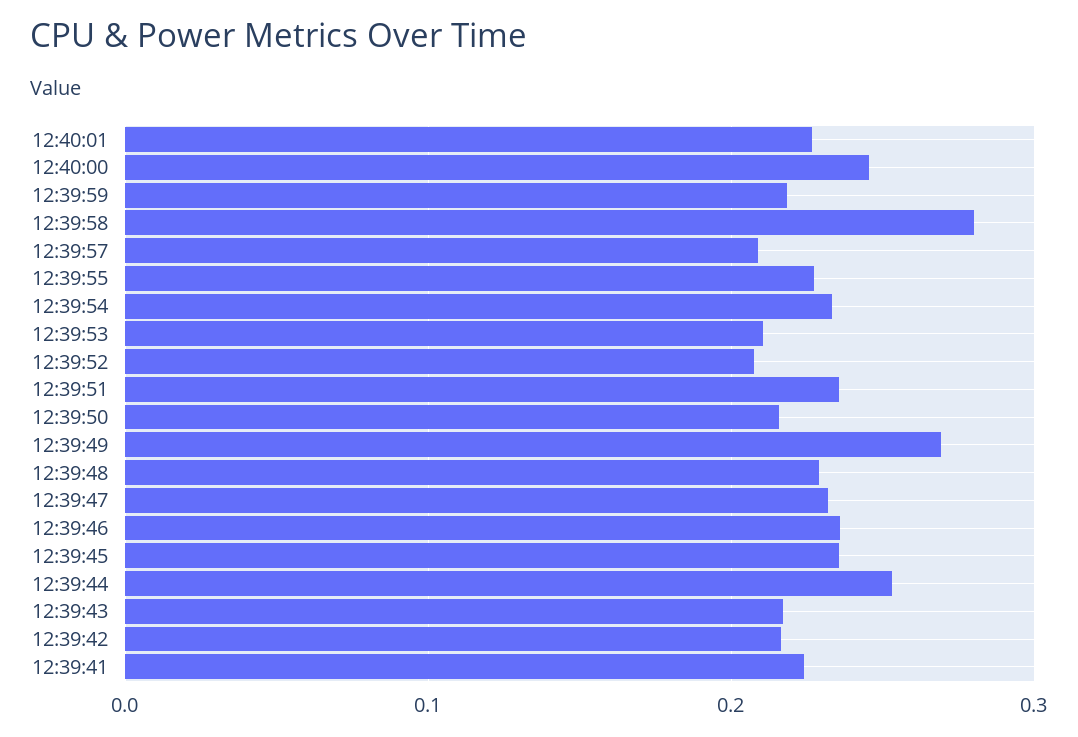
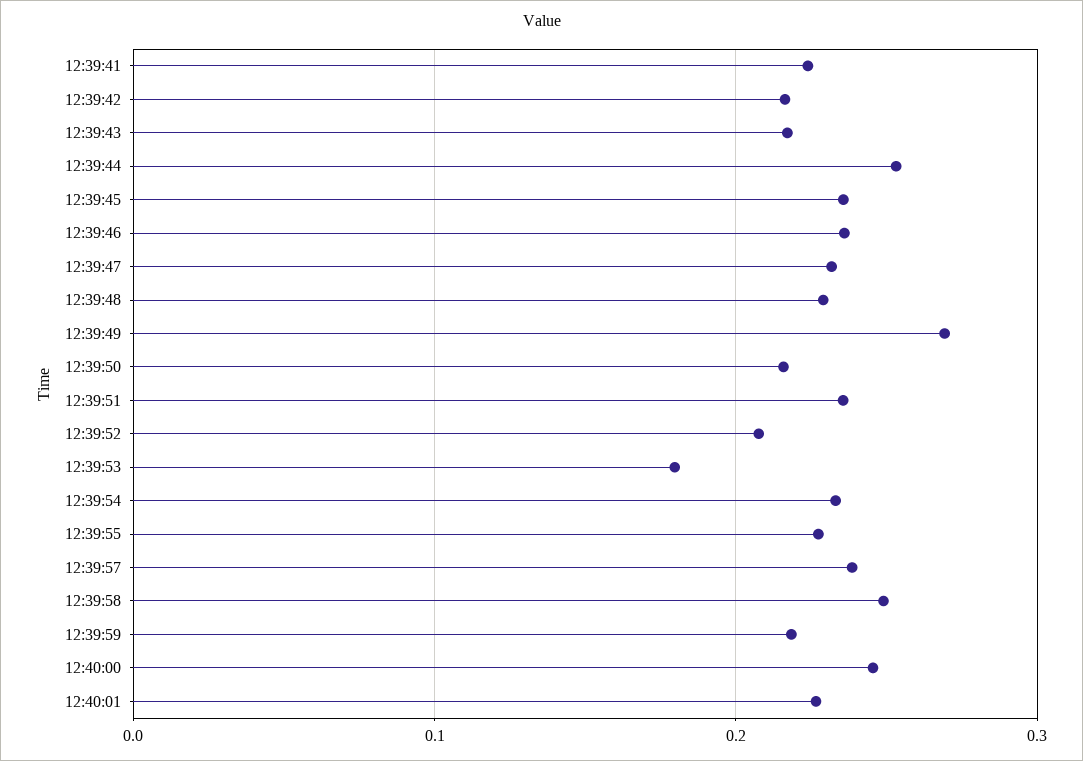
12:39:58: 0.28 -> 0.25
12:39:57: 0.21 -> 0.24
12:39:53: 0.21 -> 0.18

